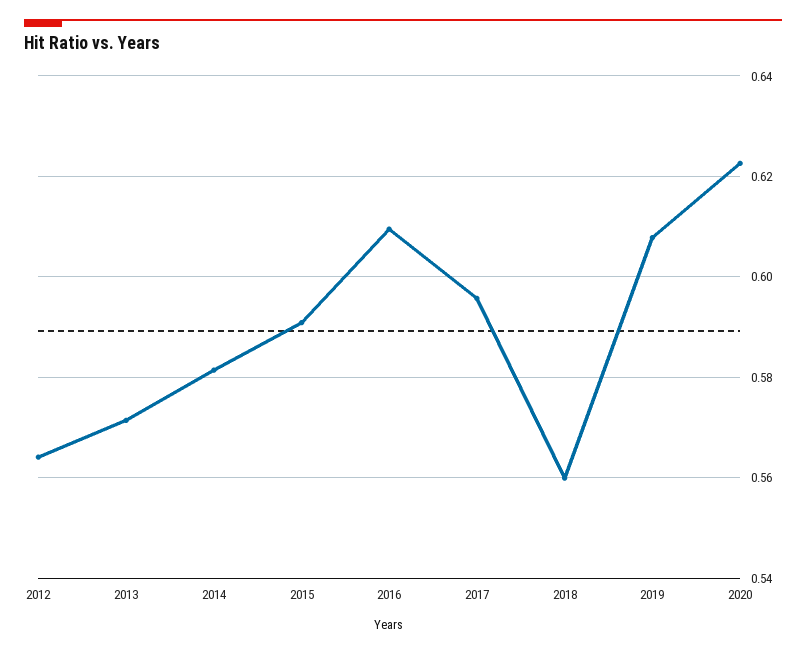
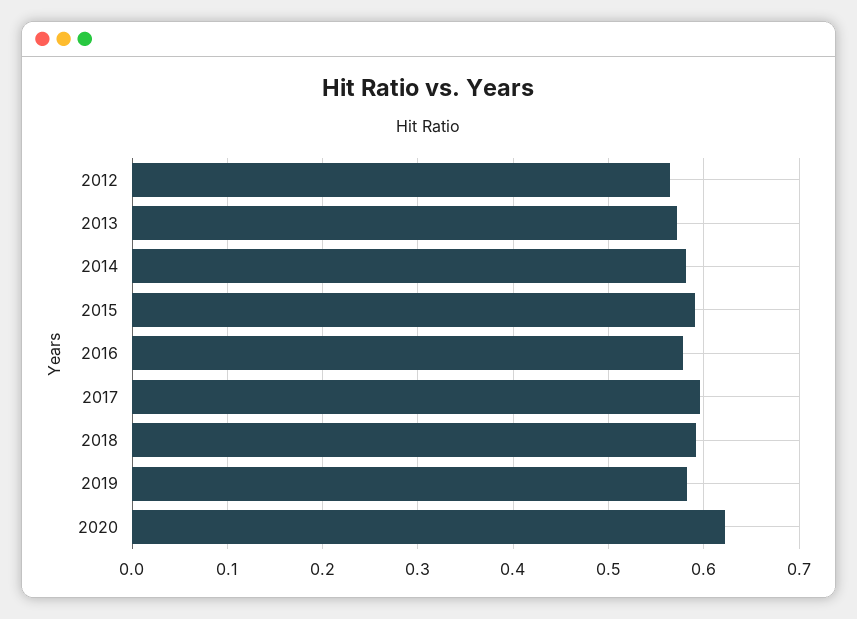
2016: 0.61 -> 0.58
2018: 0.56 -> 0.59
2019: 0.608 -> 0.58

